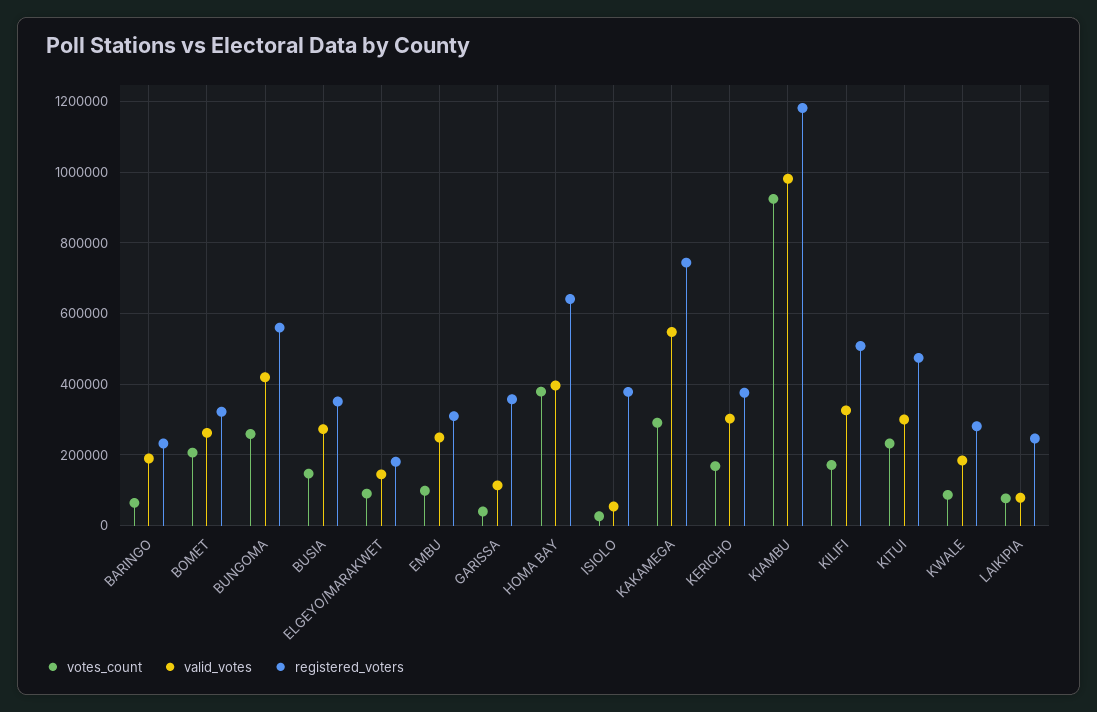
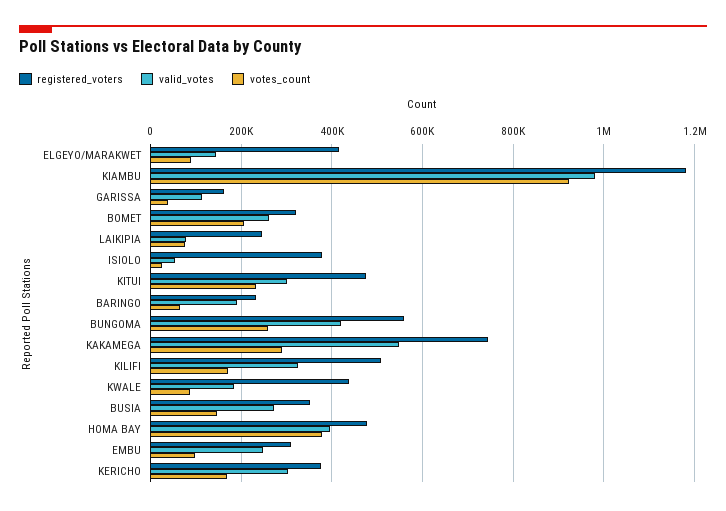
registered_voters, ELGEYO/MARAKWET: 180000 -> 420000
registered_voters, GARISSA: 360000 -> 160000
registered_voters, HOMA BAY: 640000 -> 480000
registered_voters, KWALE: 280000 -> 440000

